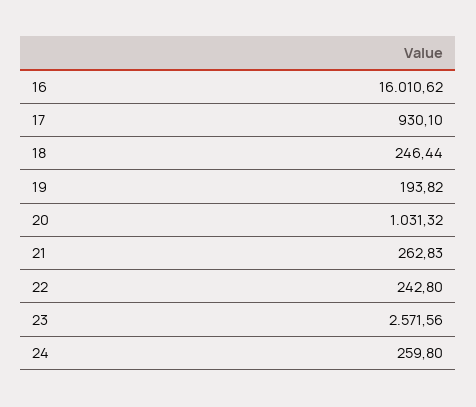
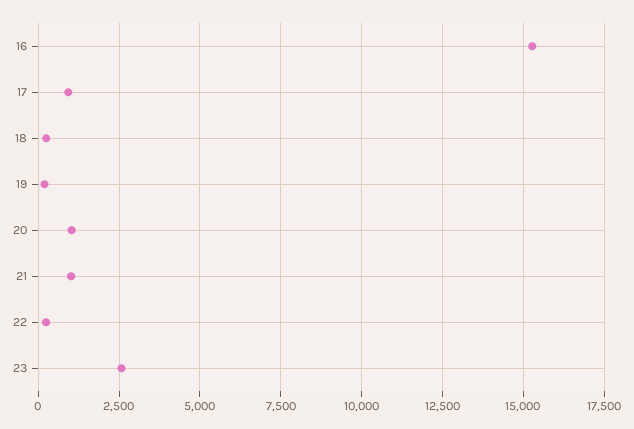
16: 16010.62 -> 15250
21: 262.83 -> 1000
24: 259.8 -> none

